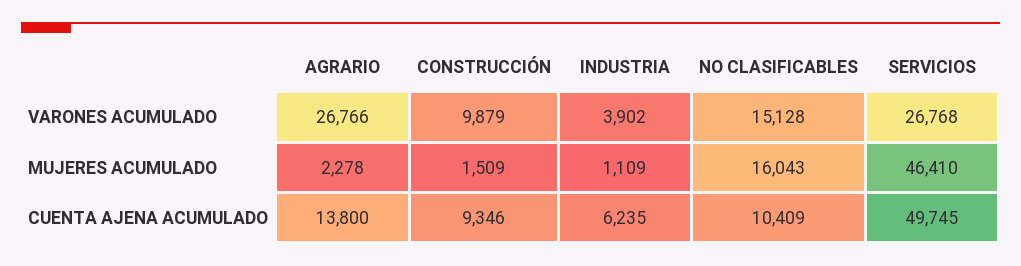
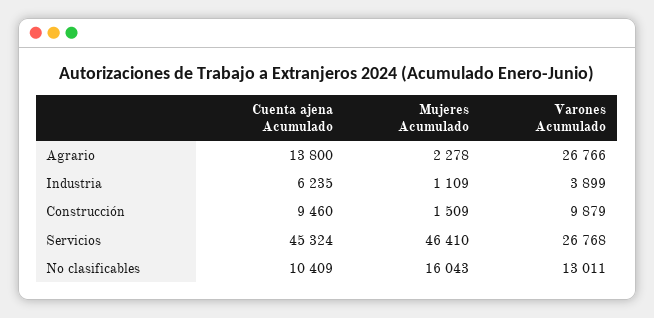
INDUSTRIA, VARONES ACUMULADO: 3902 -> 3899
NO CLASIFICABLES, VARONES ACUMULADO: 15128 -> 13011
CONSTRUCCIÓN, CUENTA AJENA ACUMULADO: 9346 -> 9460
SERVICIOS, CUENTA AJENA ACUMULADO: 49745 -> 45324

